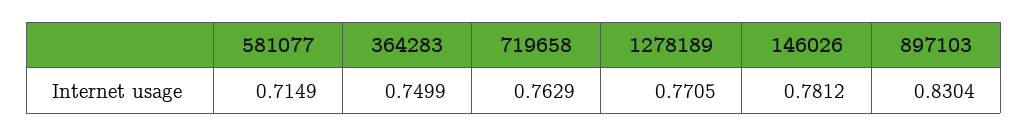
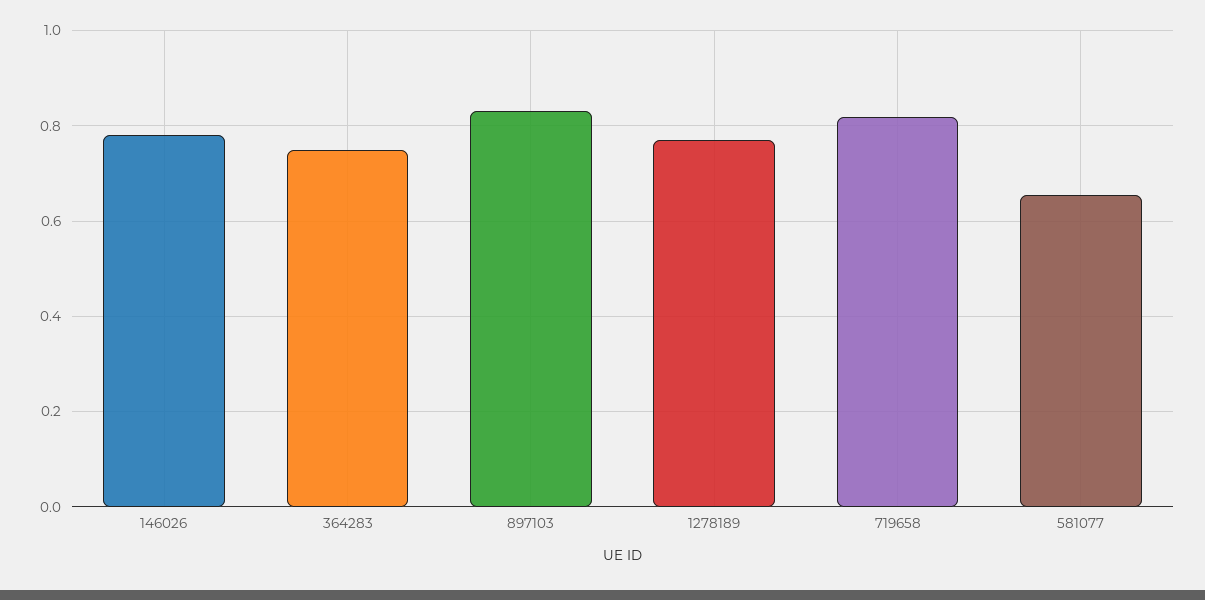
581077: 0.7149 -> 0.66
719658: 0.7629 -> 0.82

